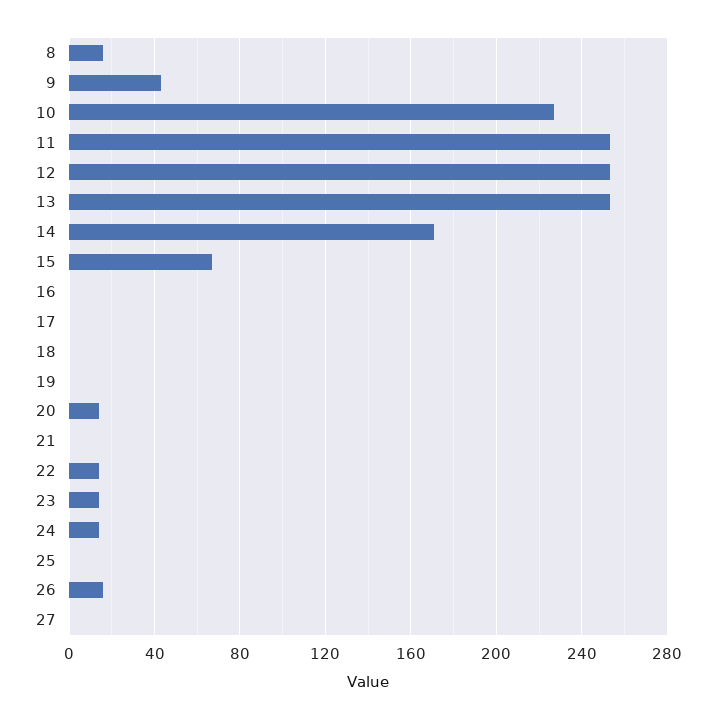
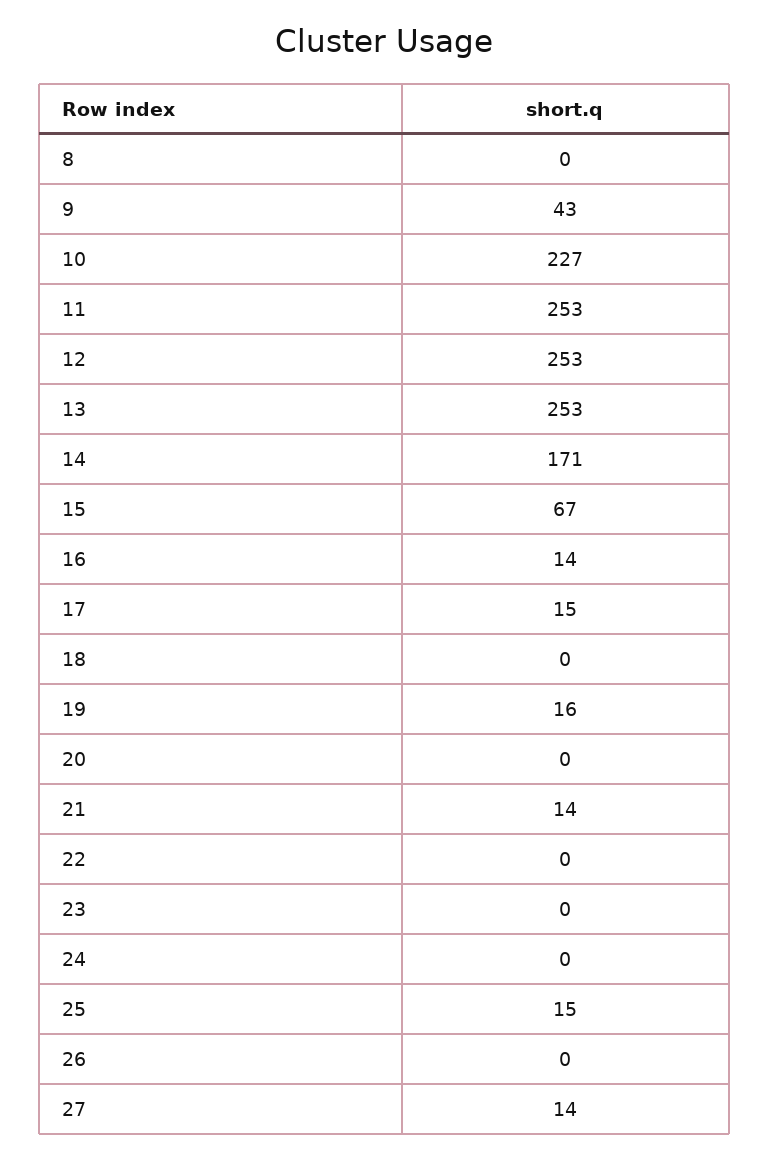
8: 15 -> 0
16: 0 -> 14
17: 0 -> 15
19: 0 -> 16
20: 15 -> 0
21: 0 -> 14
22: 15 -> 0
23: 15 -> 0
24: 15 -> 0
25: 0 -> 15
26: 15 -> 0
27: 0 -> 14

